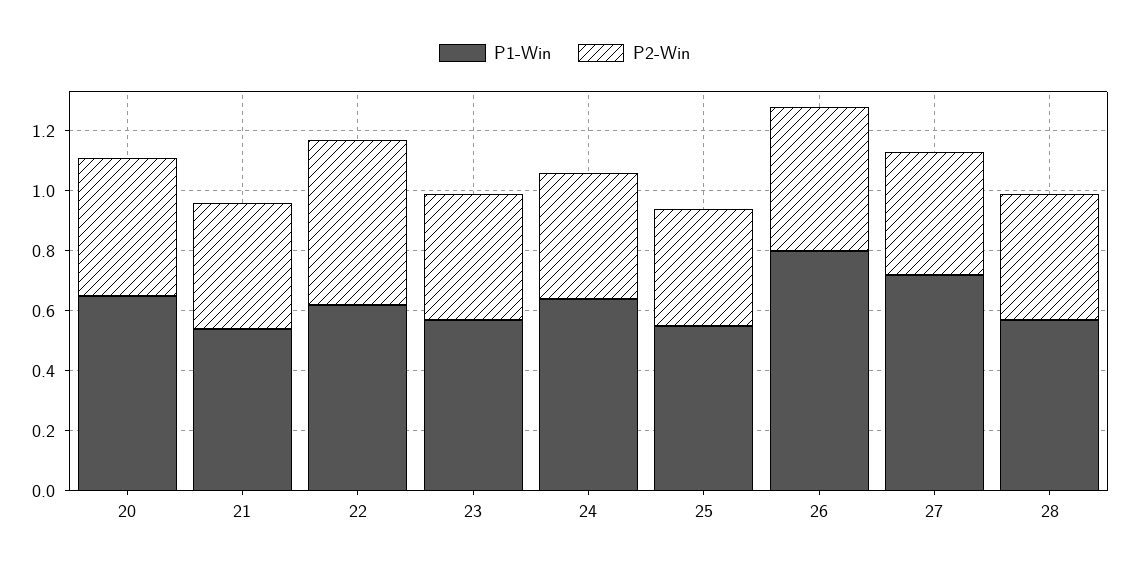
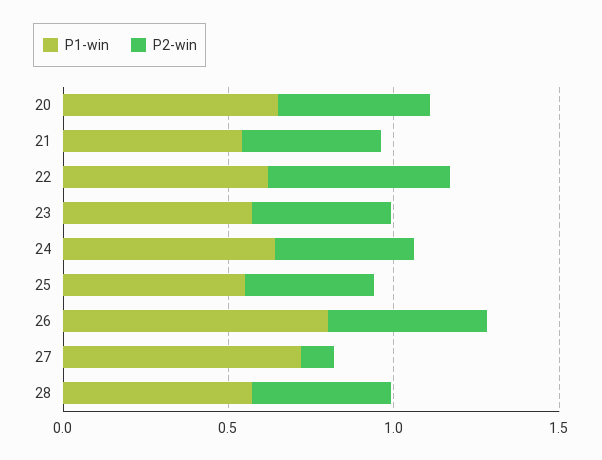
P2-Win, 27: 0.4 -> 0.1

